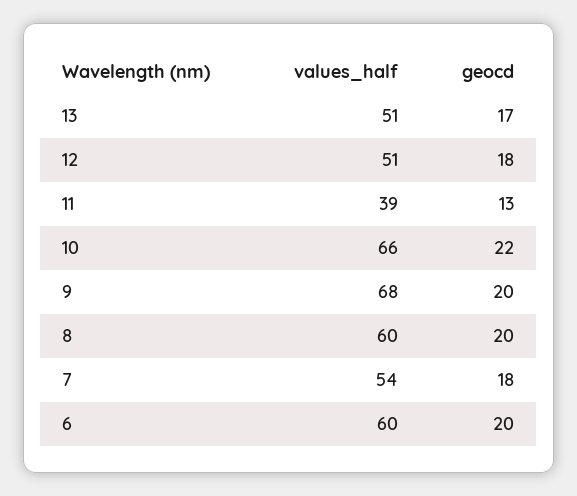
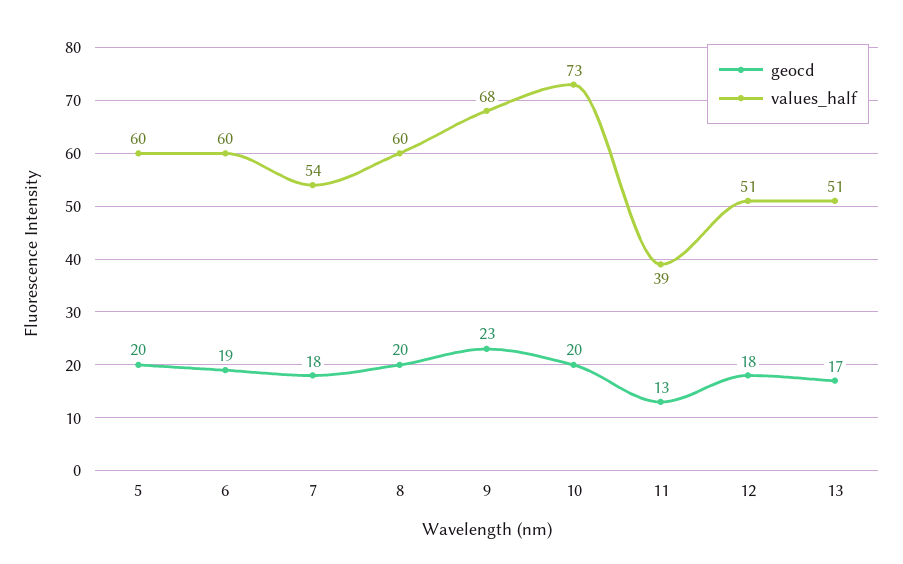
values_half, 10: 66 -> 73
geocd, 10: 22 -> 20
geocd, 9: 20 -> 23
geocd, 6: 20 -> 19
geocd, 5: none -> 20
values_half, 5: none -> 60

